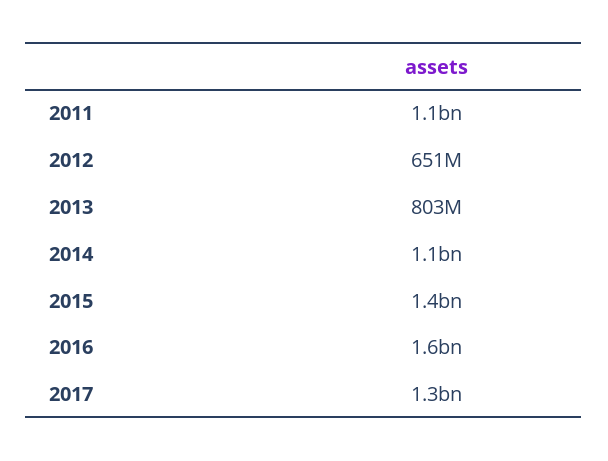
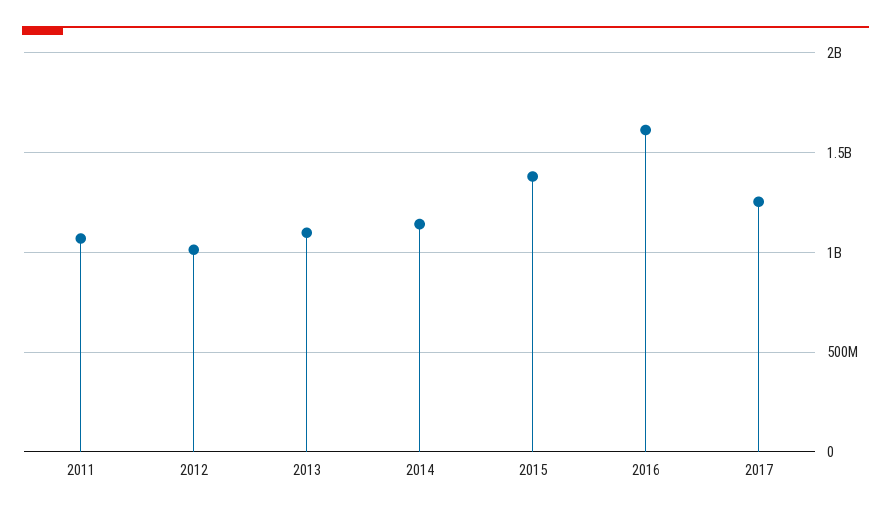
2012: 651000000 -> 1000000000
2013: 803000000 -> 1100000000

